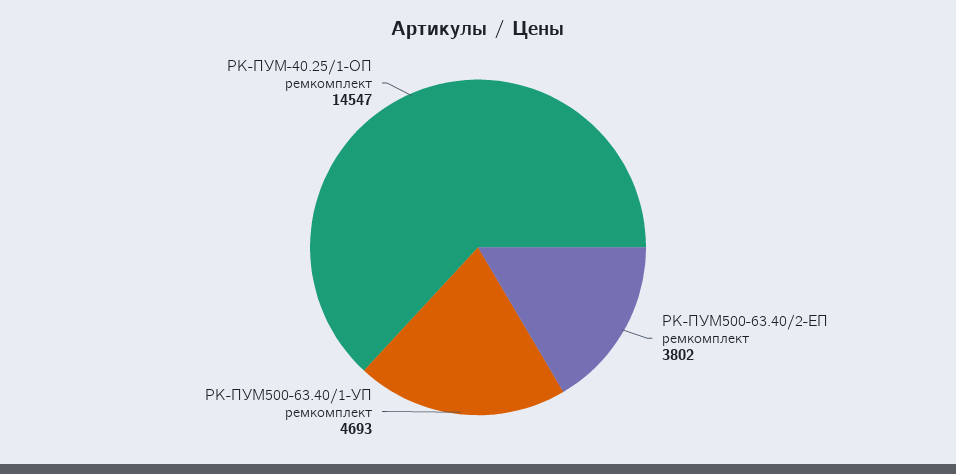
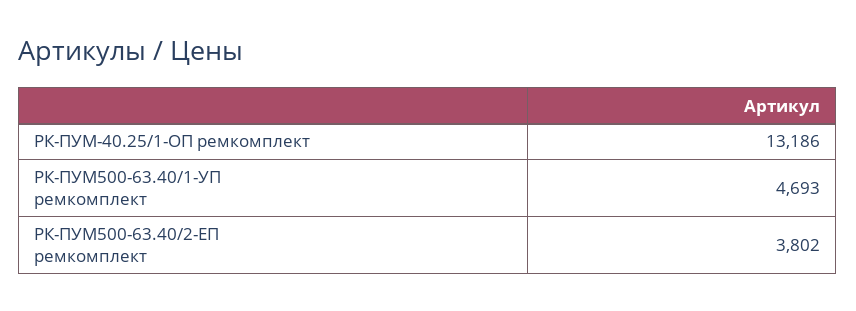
РК-ПУМ-40.25/1-ОП ремкомплект: 14547 -> 13186

